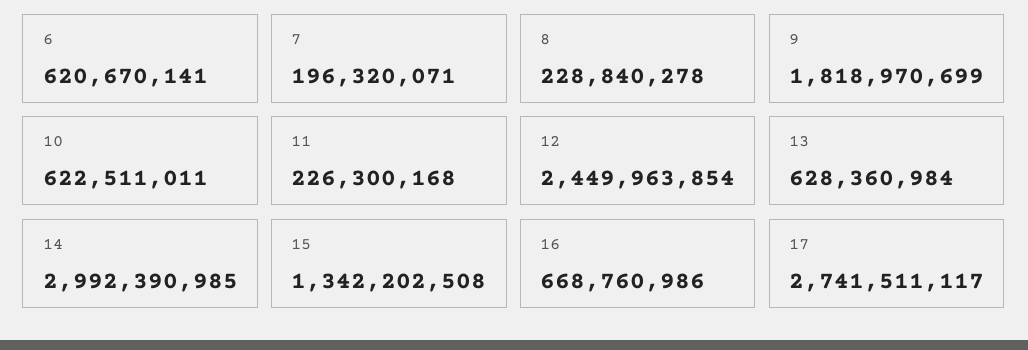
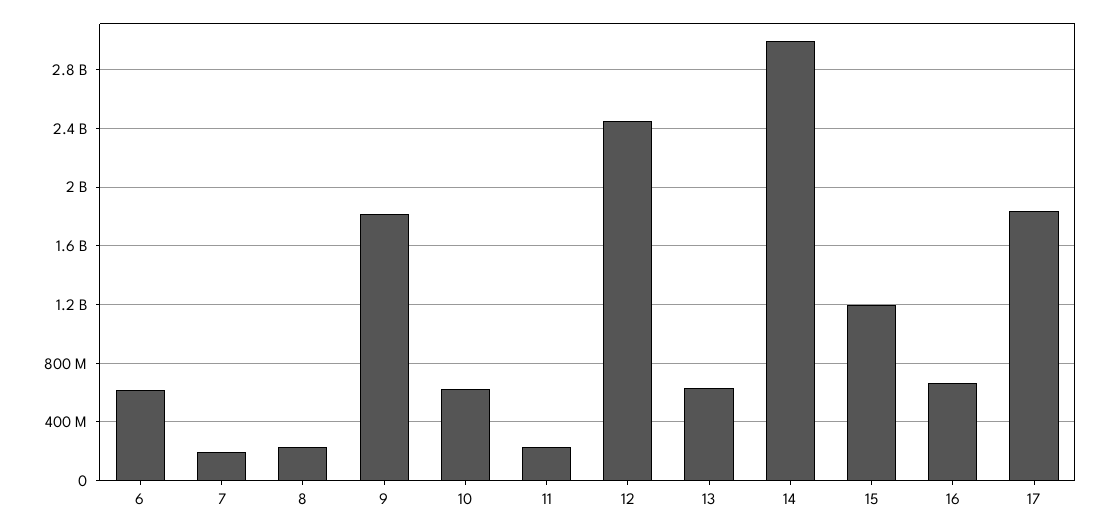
15: 1342202508 -> 1200000000
17: 2741511117 -> 1850000000

